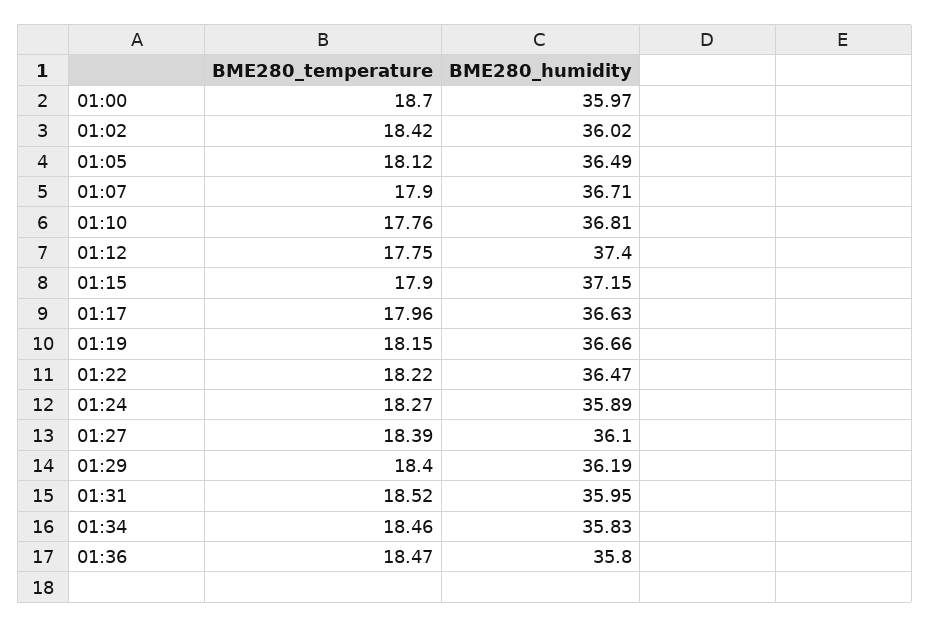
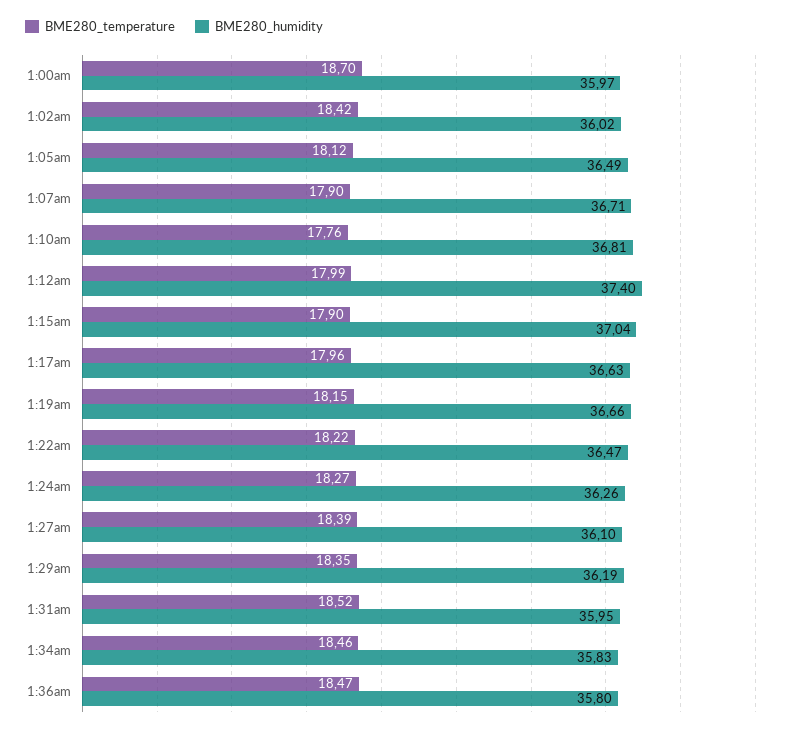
BME280_temperature, 01:12: 17.75 -> 17.99
BME280_humidity, 01:15: 37.15 -> 37.04
BME280_humidity, 01:24: 35.89 -> 36.26
BME280_temperature, 01:29: 18.4 -> 18.35

